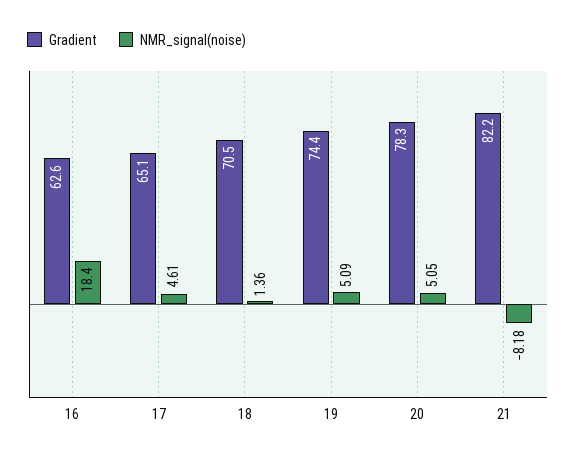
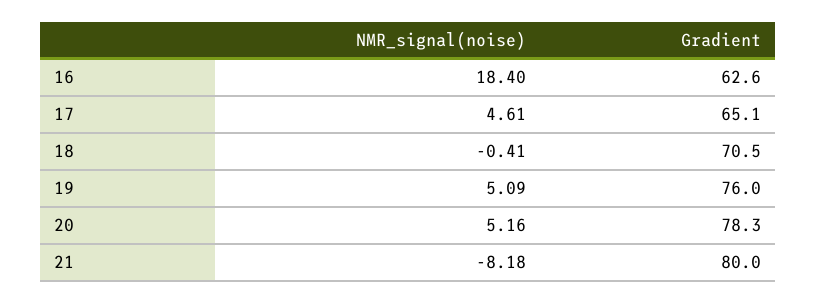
NMR_signal(noise), 18: 1.36 -> -0.41
Gradient, 19: 74.4 -> 76
NMR_signal(noise), 20: 5.05 -> 5.16
Gradient, 21: 82.2 -> 80

